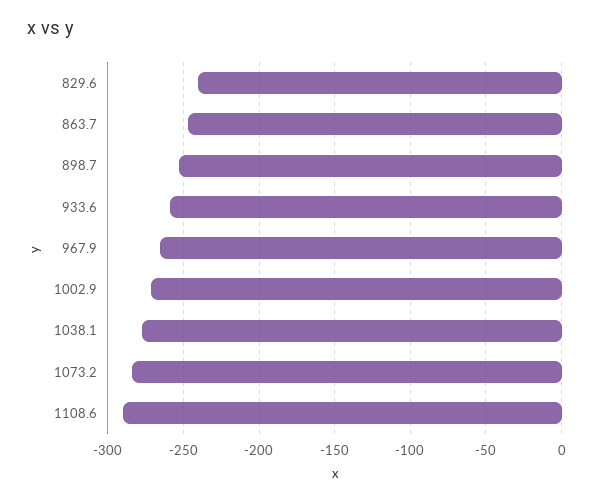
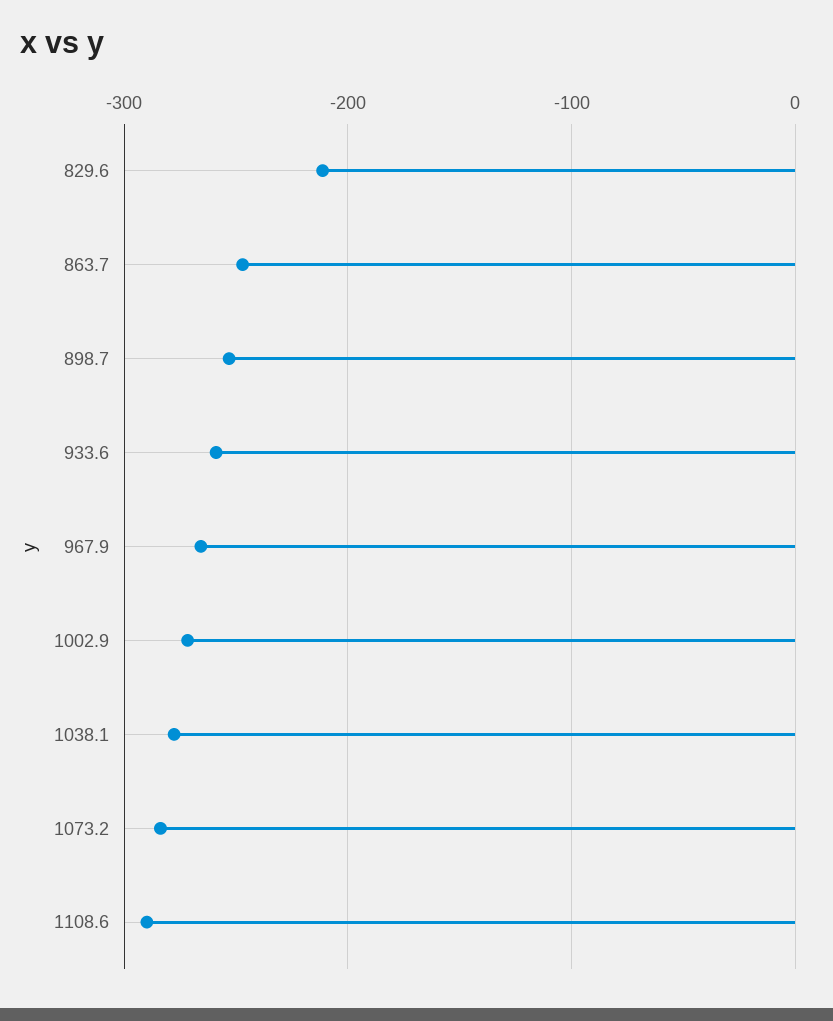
829.6: -240 -> -210

